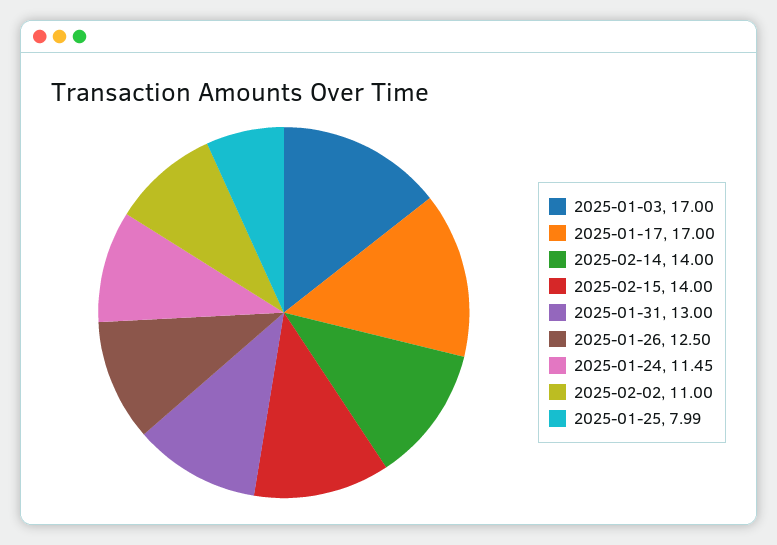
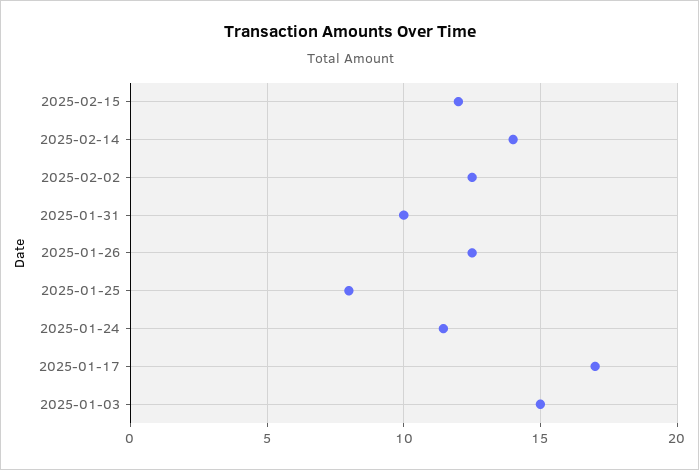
2025-01-03: 17 -> 15
2025-02-15: 14 -> 12
2025-01-31: 13 -> 10
2025-02-02: 11 -> 12.5

